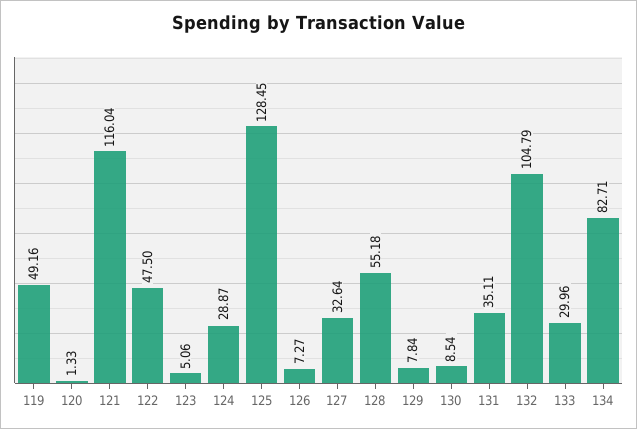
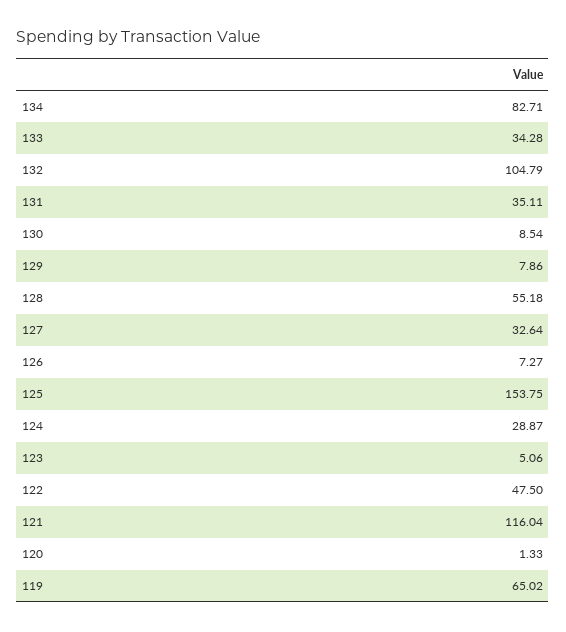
119: 49.16 -> 65.02
125: 128.45 -> 153.75
129: 7.84 -> 7.86
133: 29.96 -> 34.28

